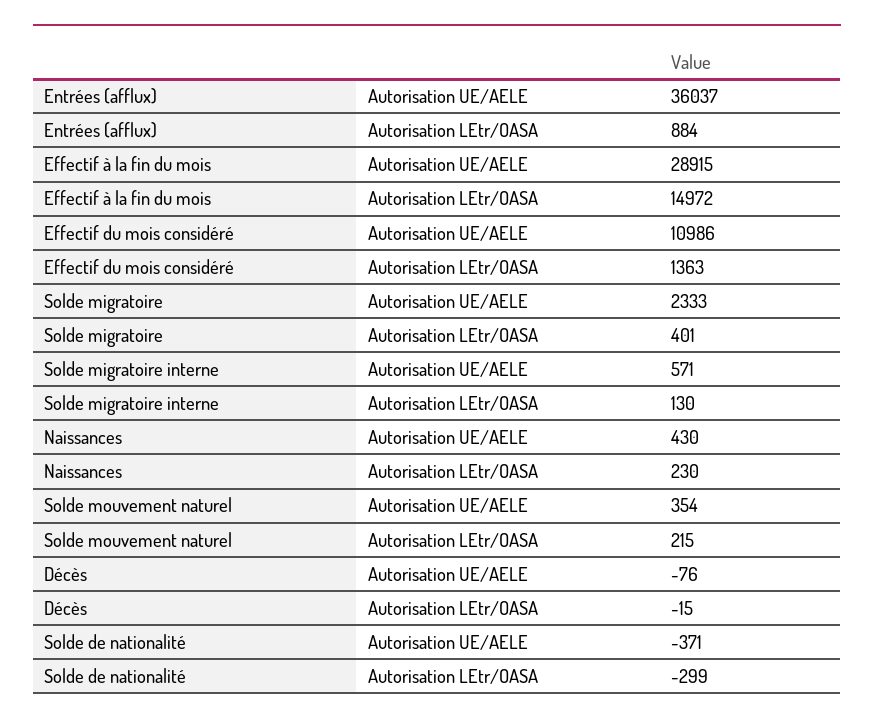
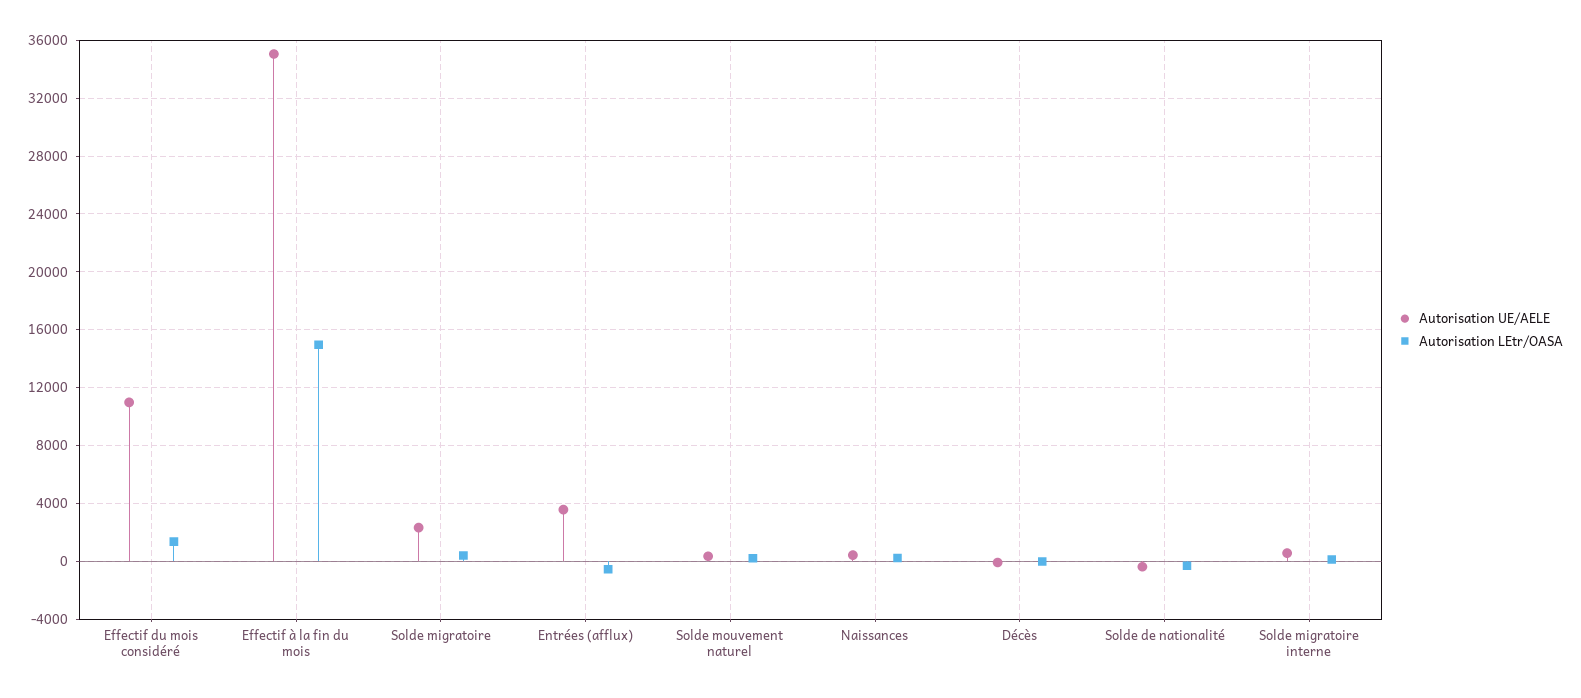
Autorisation UE/AELE, Entrées (afflux): 36037 -> 3500
Autorisation LEtr/OASA, Entrées (afflux): 884 -> -500
Autorisation UE/AELE, Effectif à la fin du mois: 28915 -> 35000

